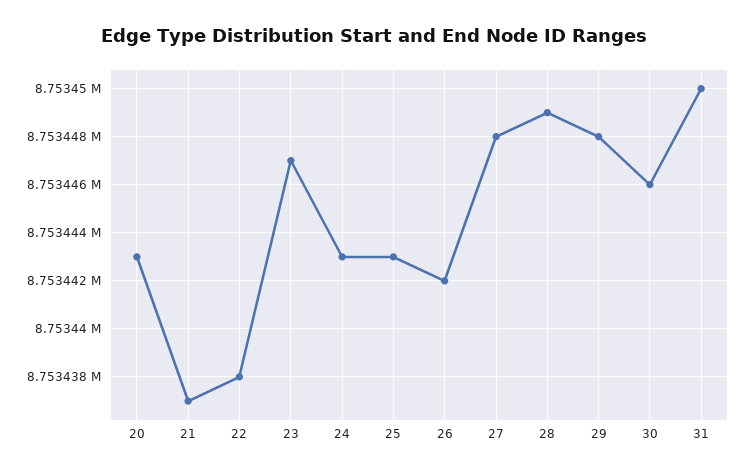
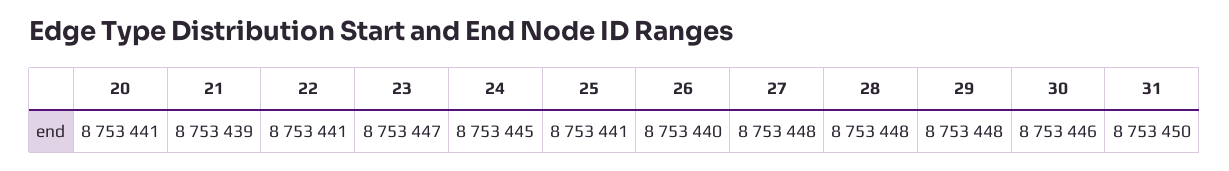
20: 8753443 -> 8753441
21: 8753437 -> 8753439
22: 8753438 -> 8753441
24: 8753443 -> 8753445
25: 8753443 -> 8753441
26: 8753442 -> 8753440
28: 8753449 -> 8753448

